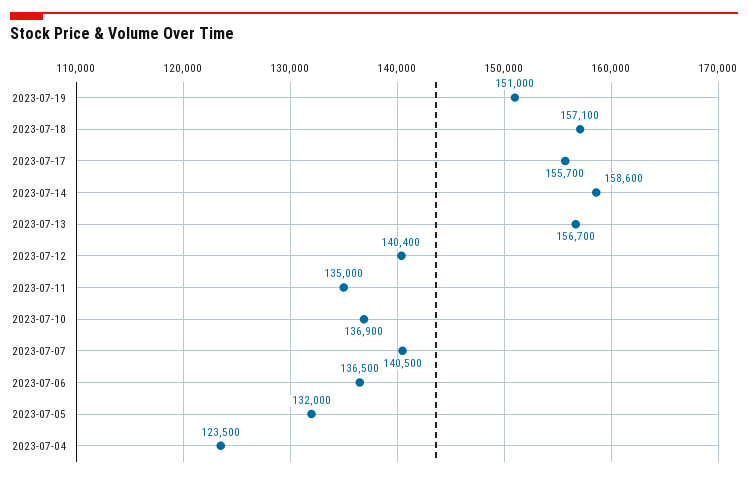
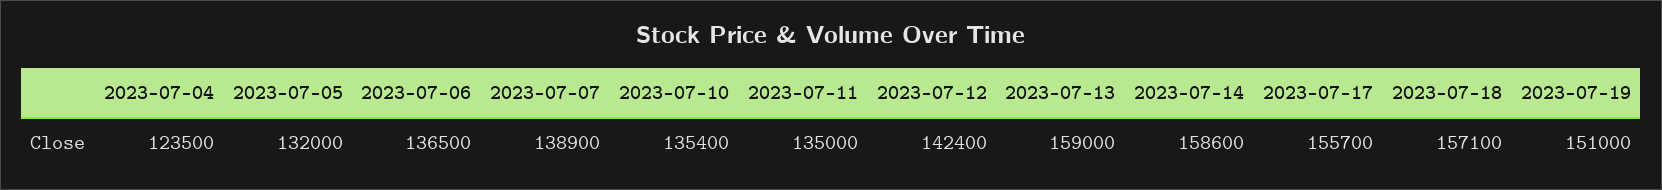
2023-07-13: 156700 -> 159000
2023-07-12: 140400 -> 142400
2023-07-10: 136900 -> 135400
2023-07-07: 140500 -> 138900

